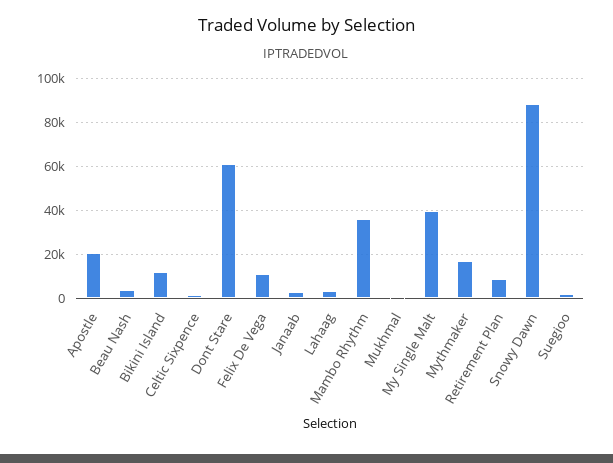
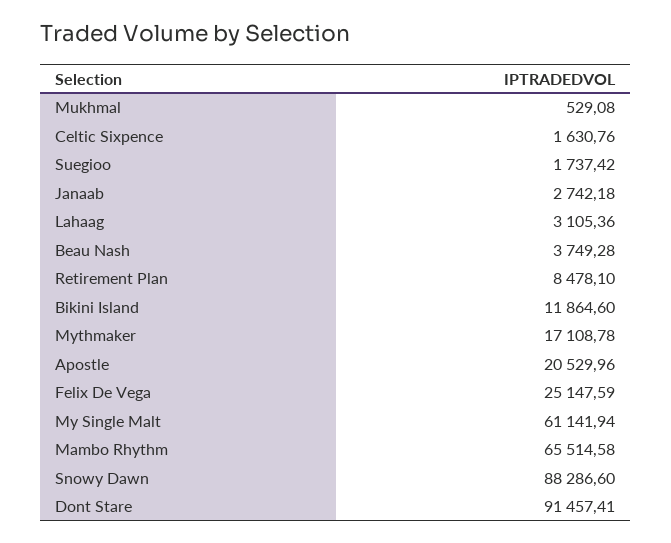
Dont Stare: 60000 -> 91457.41
Felix De Vega: 10000 -> 25147.59
Mambo Rhythm: 35000 -> 65514.58
My Single Malt: 40000 -> 61141.94

